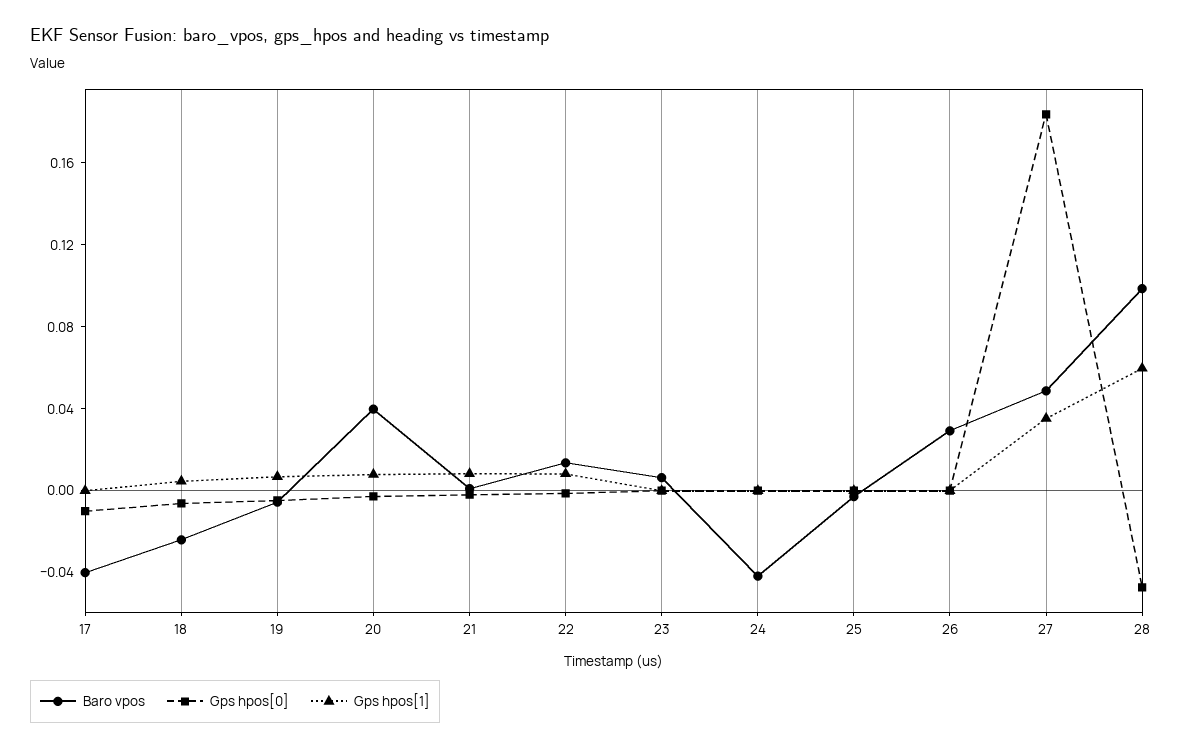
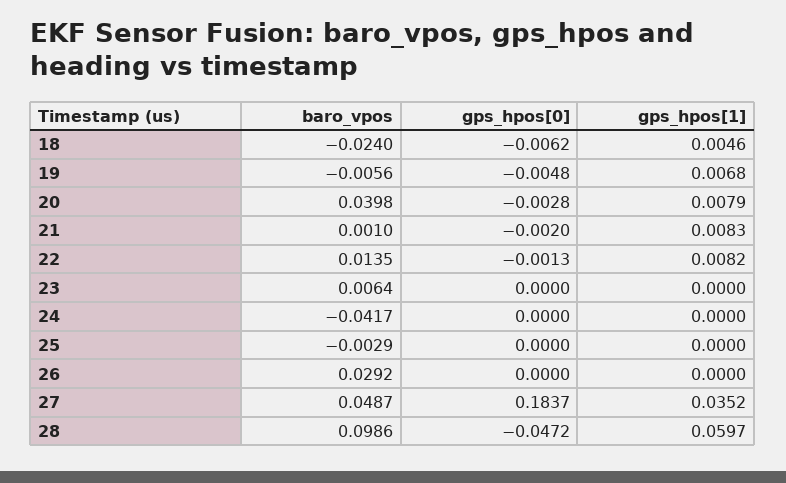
Baro vpos, 17: -0.04 -> none
Gps hpos[0], 17: -0.01 -> none
Gps hpos[1], 17: 0 -> none

